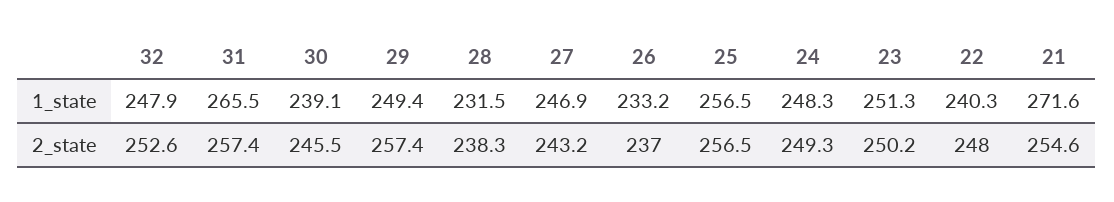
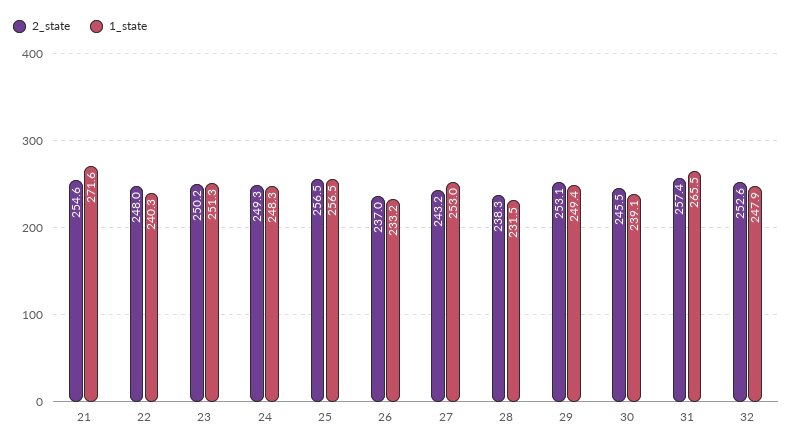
1_state, 27: 246.9 -> 253
2_state, 29: 257.4 -> 253.1

